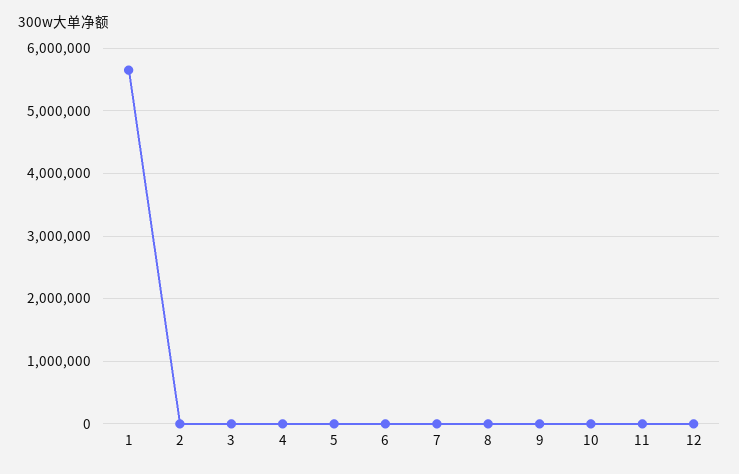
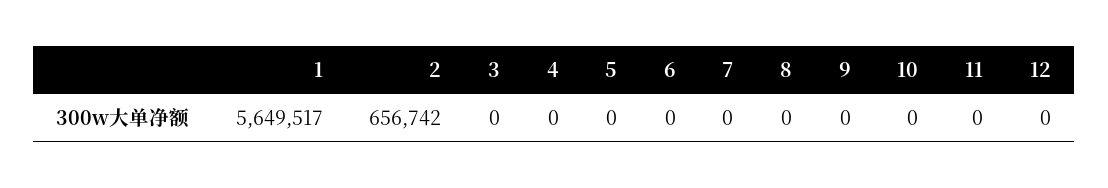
2: 0 -> 656742

